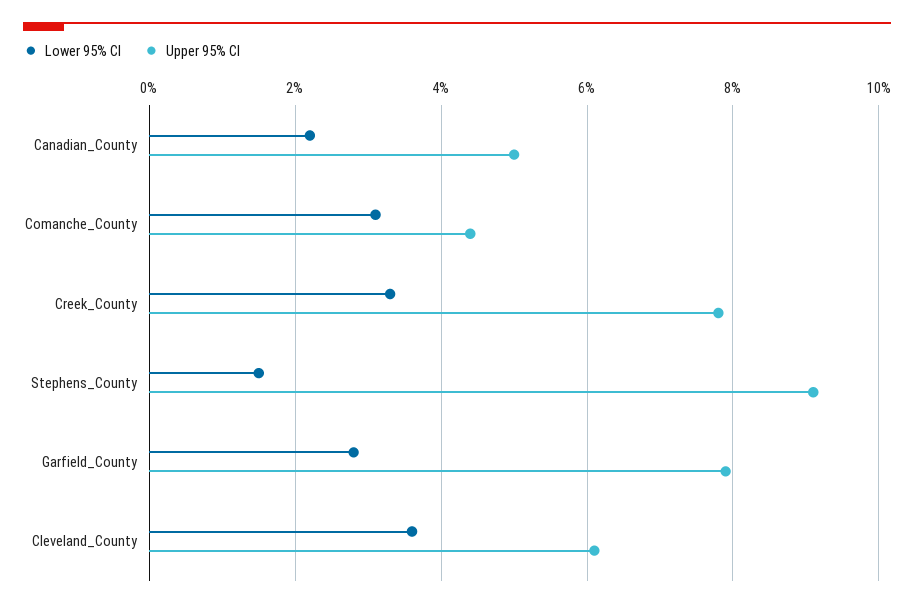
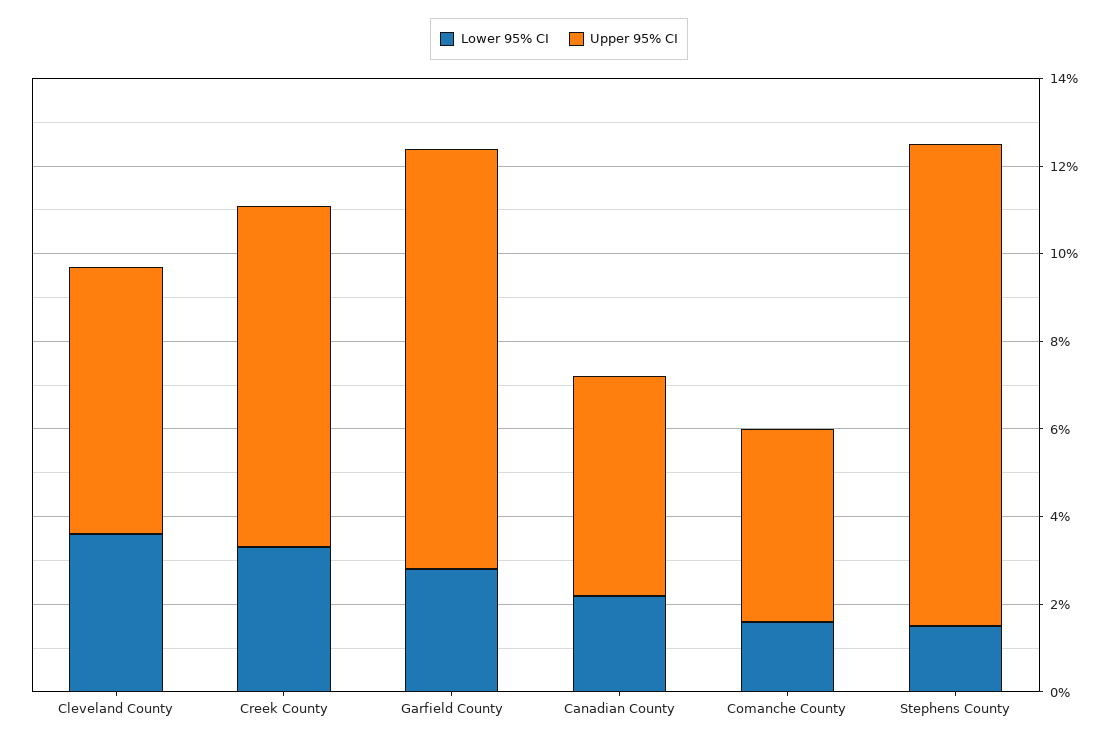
Lower 95% CI, Comanche_County: 3 -> 1.5
Upper 95% CI, Stephens_County: 9 -> 11
Upper 95% CI, Garfield_County: 8 -> 9.5

